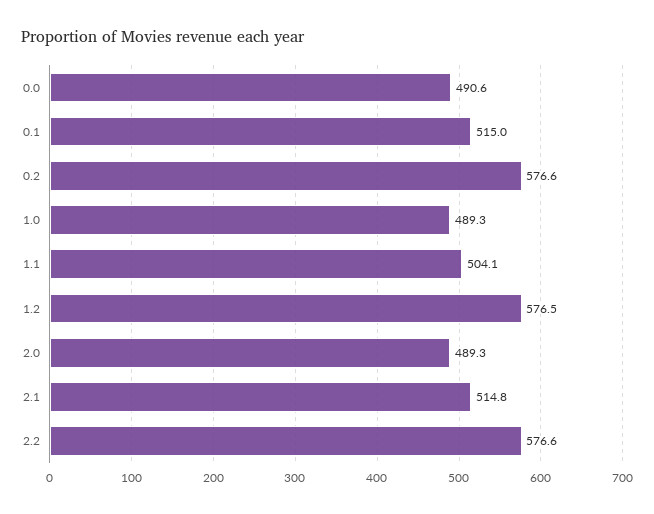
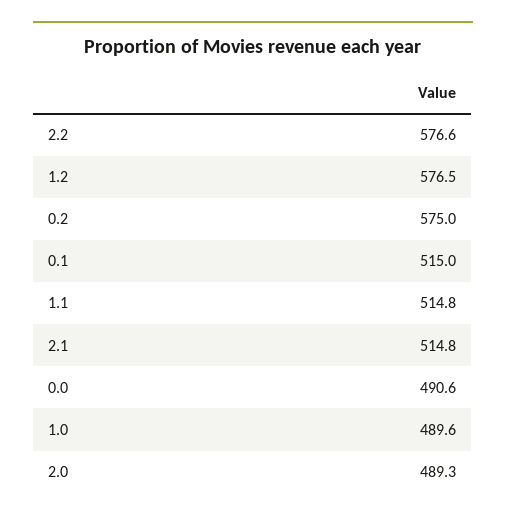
0.2: 576.6 -> 575
1.0: 489.3 -> 489.6
1.1: 504.1 -> 514.8

